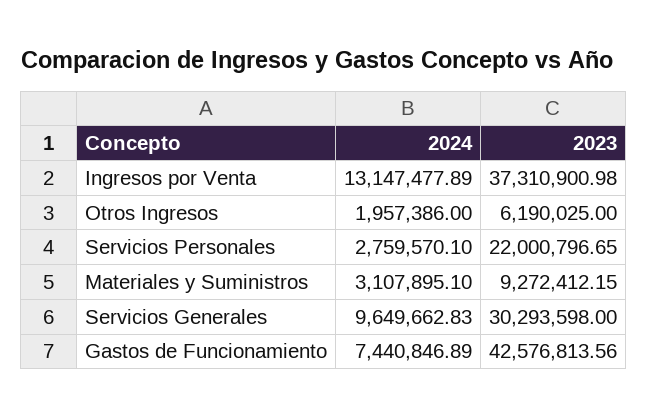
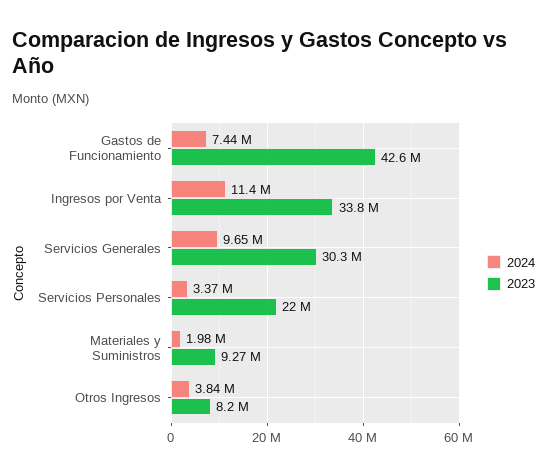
2024, Ingresos por Venta: 13147477.89 -> 11400000
2023, Ingresos por Venta: 37310900.98 -> 33800000
2024, Otros Ingresos: 1957386 -> 3840000
2023, Otros Ingresos: 6190025 -> 8200000
2024, Servicios Personales: 2759570.1 -> 3370000
2024, Materiales y Suministros: 3107895.1 -> 1980000

